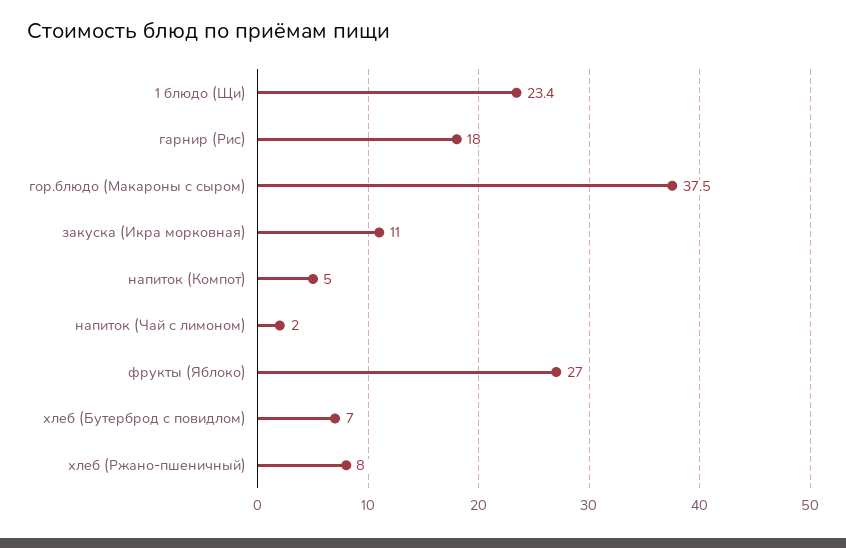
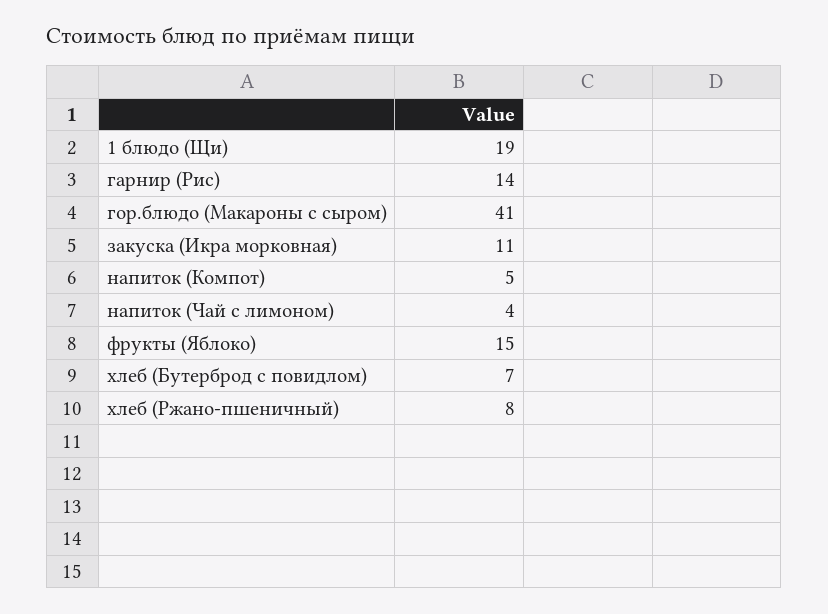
1 блюдо (Щи): 23.4 -> 19
гарнир (Рис): 18 -> 14
гор.блюдо (Макароны с сыром): 37.5 -> 41
напиток (Чай с лимоном): 2 -> 4
фрукты (Яблоко): 27 -> 15

